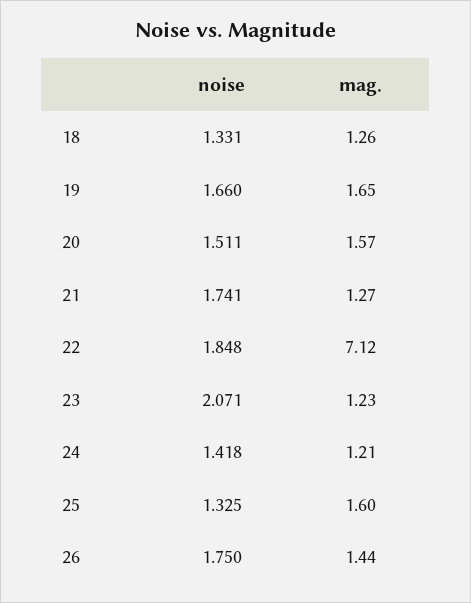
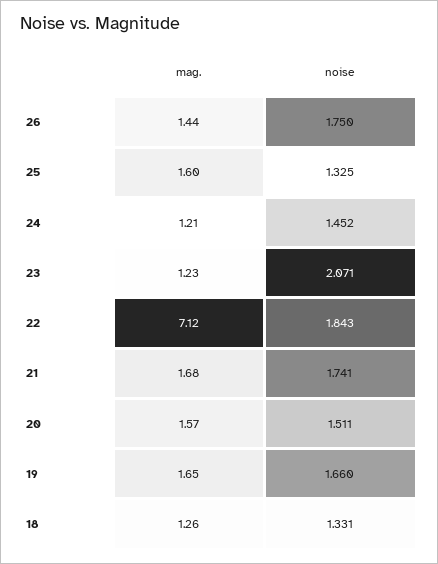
mag., 21: 1.27 -> 1.68
noise, 22: 1.848 -> 1.843
noise, 24: 1.418 -> 1.452

